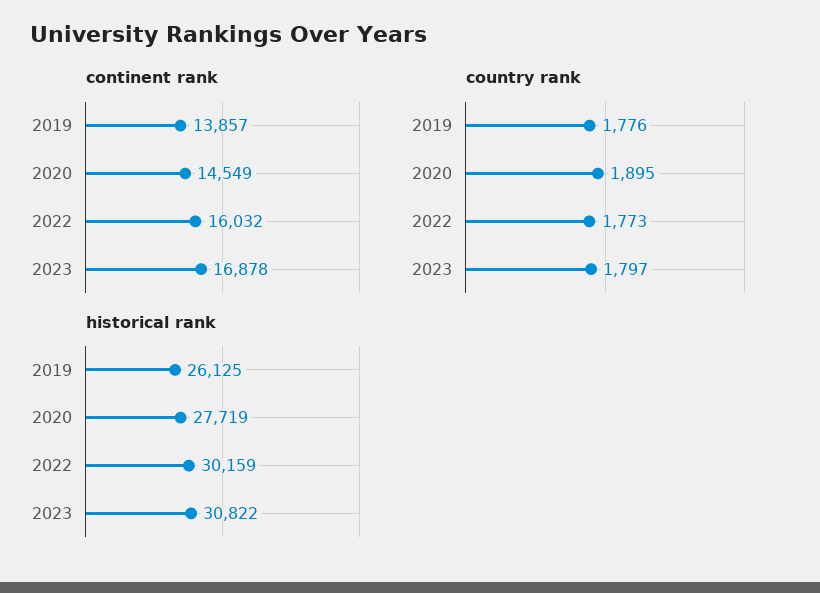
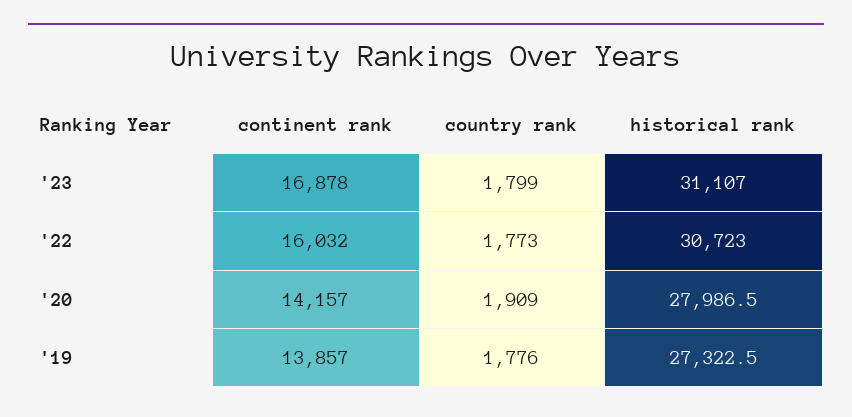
continent rank, 2020: 14549 -> 14157
country rank, 2020: 1895 -> 1909
country rank, 2023: 1797 -> 1799
historical rank, 2019: 26125 -> 27322.5
historical rank, 2020: 27719 -> 27986.5
historical rank, 2022: 30159 -> 30723
historical rank, 2023: 30822 -> 31107

